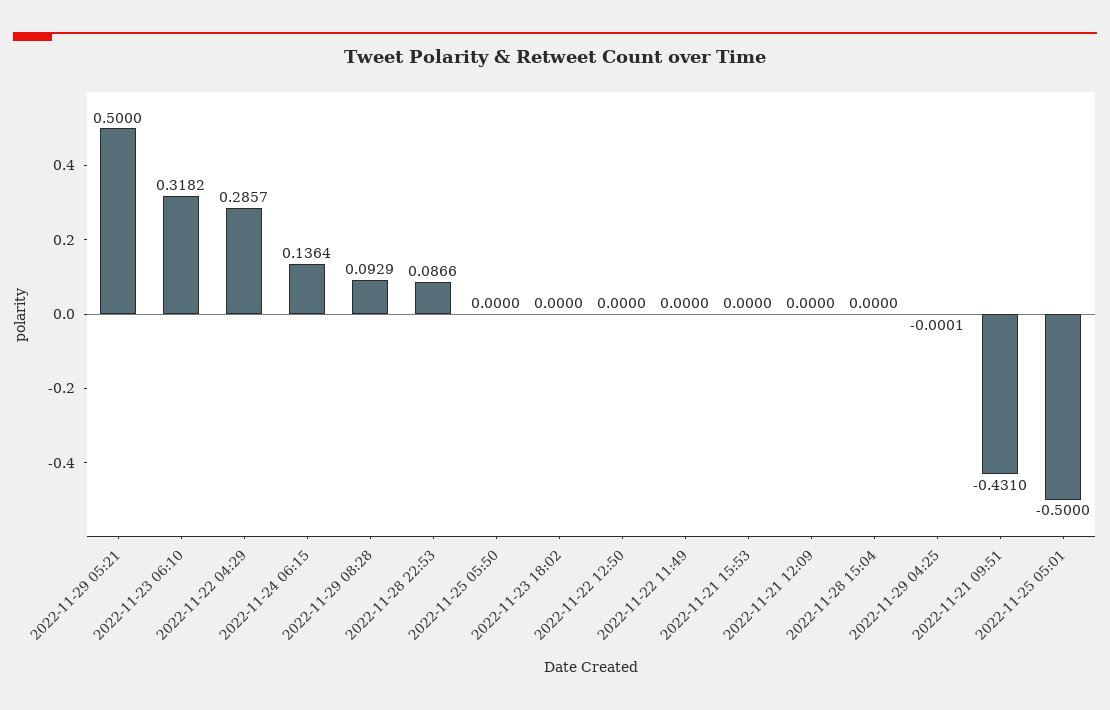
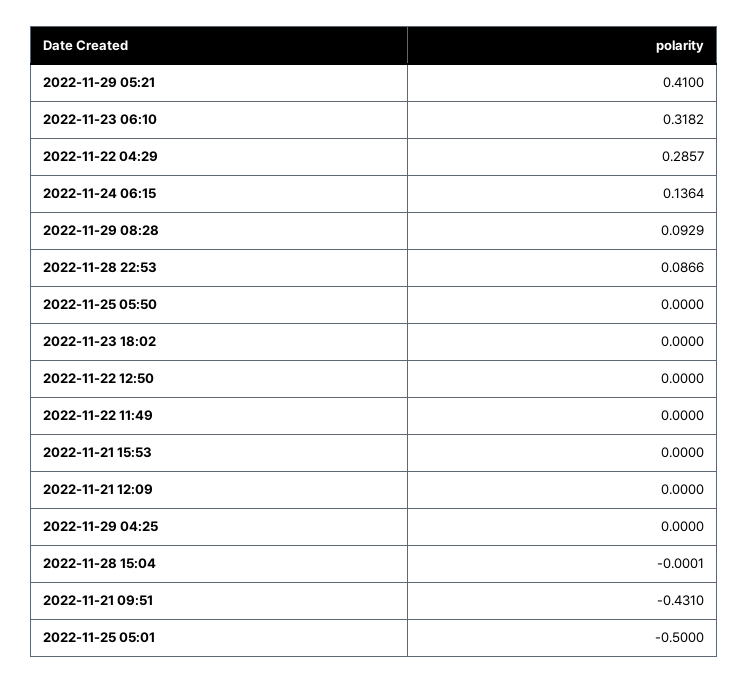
2022-11-29 05:21: 0.5 -> 0.41
2022-11-28 15:04: 0 -> -0.0001
2022-11-29 04:25: -0.0001 -> 0

